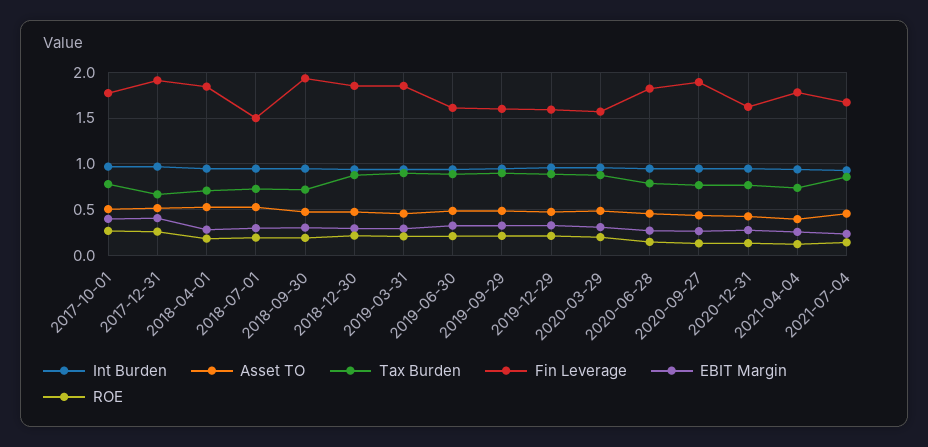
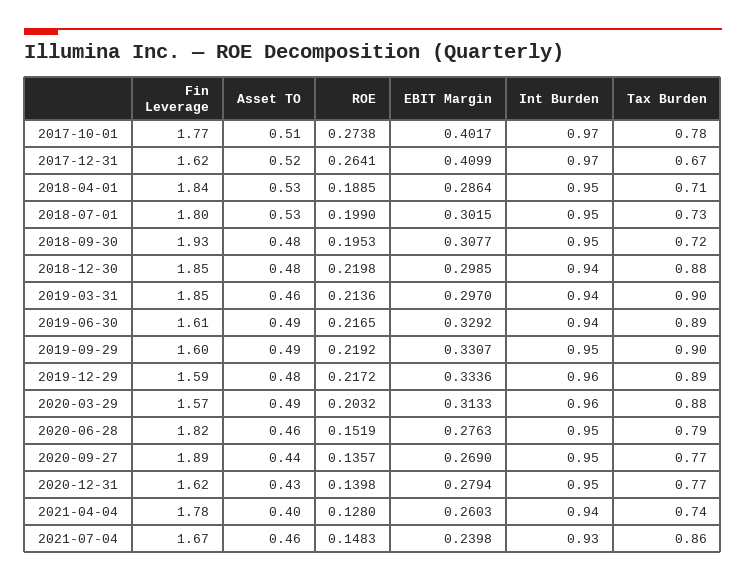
Fin Leverage, 2017-12-31: 1.9 -> 1.62
Fin Leverage, 2018-07-01: 1.5 -> 1.8

